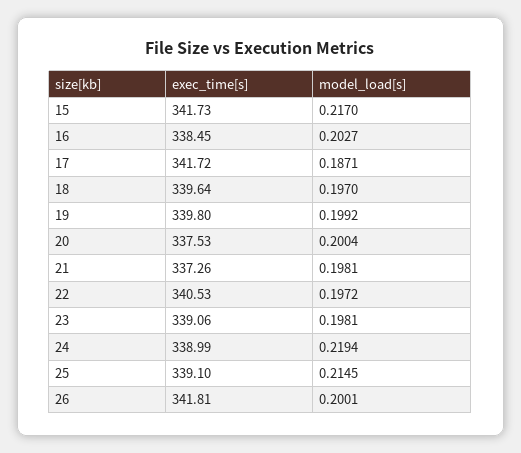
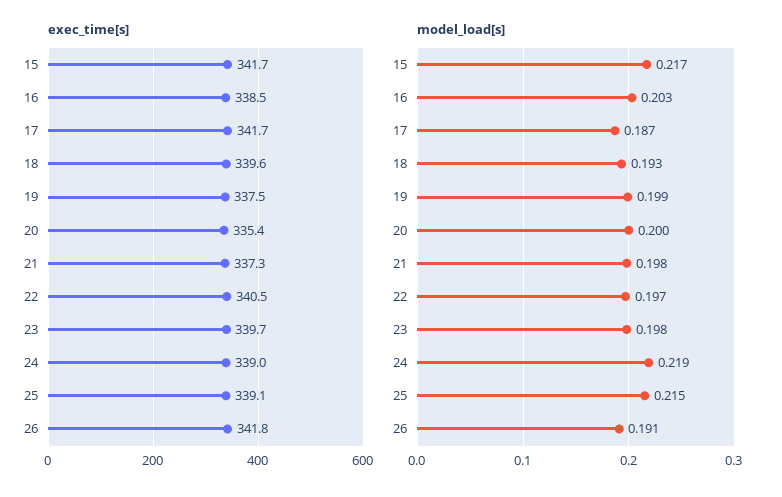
model_load[s], 18: 0.197 -> 0.193
exec_time[s], 19: 339.8 -> 337.5
exec_time[s], 20: 337.53 -> 335.4
exec_time[s], 23: 339.06 -> 339.7
model_load[s], 26: 0.2001 -> 0.191

